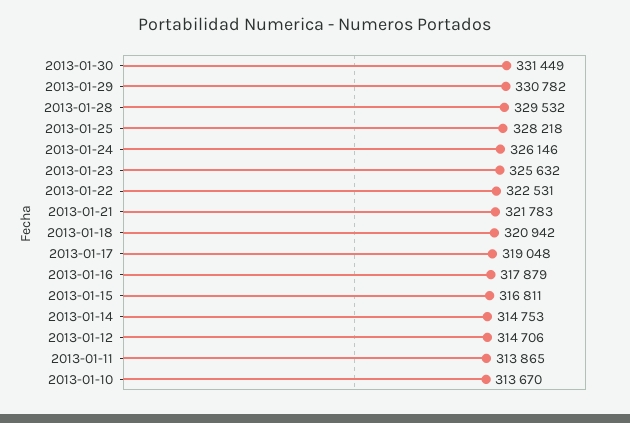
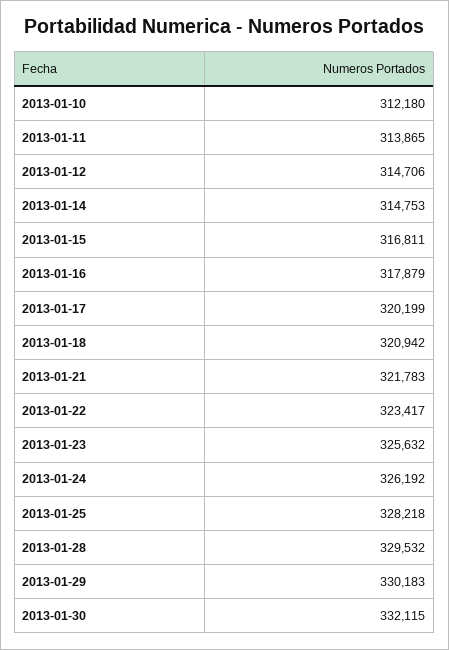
2013-01-30: 331449 -> 332115
2013-01-29: 330782 -> 330183
2013-01-24: 326146 -> 326192
2013-01-22: 322531 -> 323417
2013-01-17: 319048 -> 320199
2013-01-10: 313670 -> 312180

